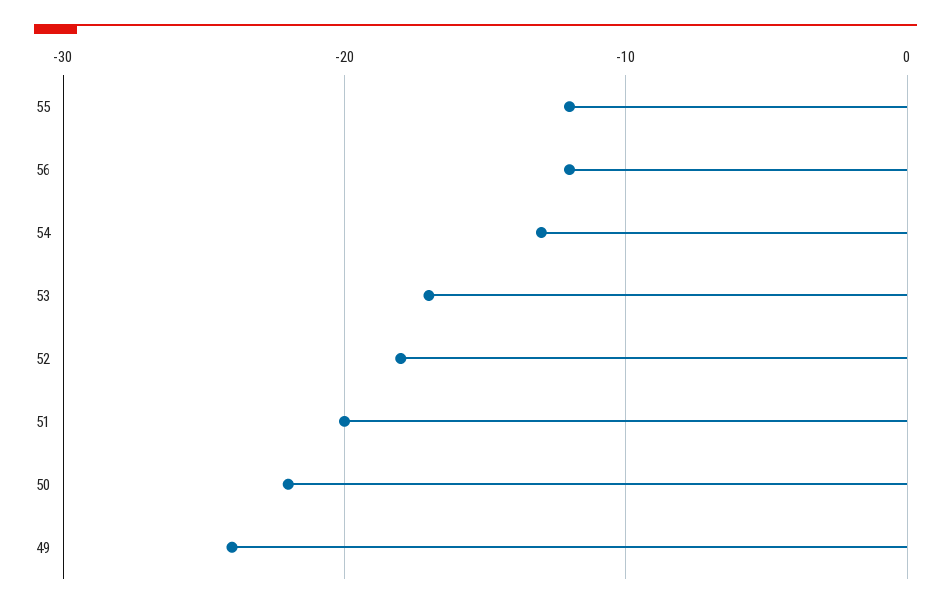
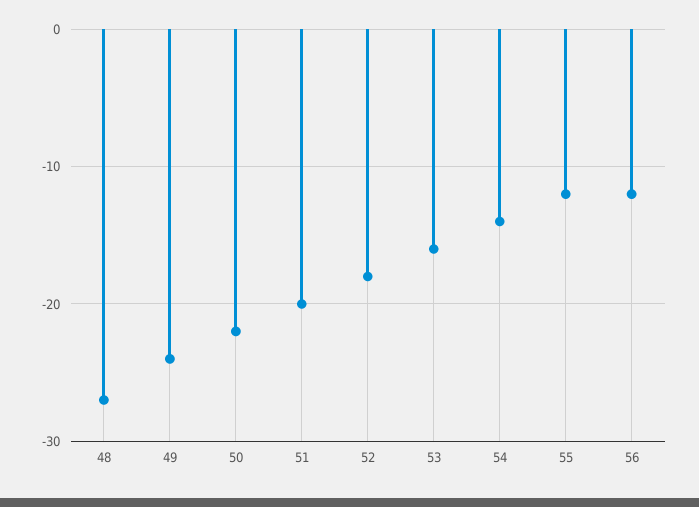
54: -13 -> -14
53: -17 -> -16
48: none -> -27

